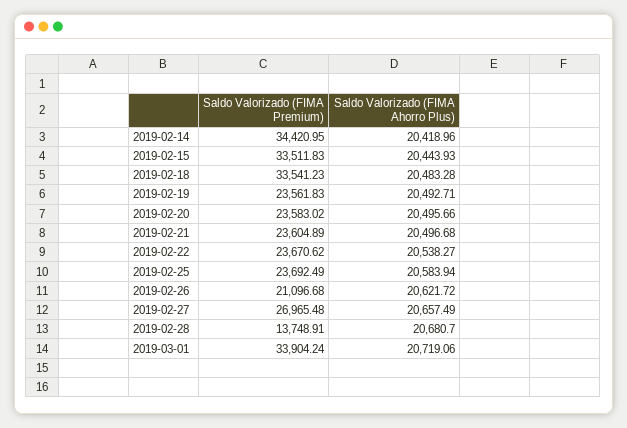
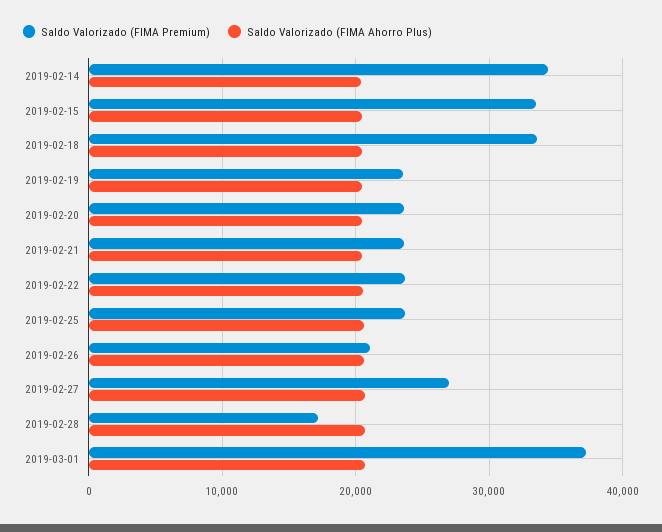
Saldo Valorizado (FIMA Premium), 2019-02-28: 13748.91 -> 17000
Saldo Valorizado (FIMA Premium), 2019-03-01: 33904.24 -> 37000

